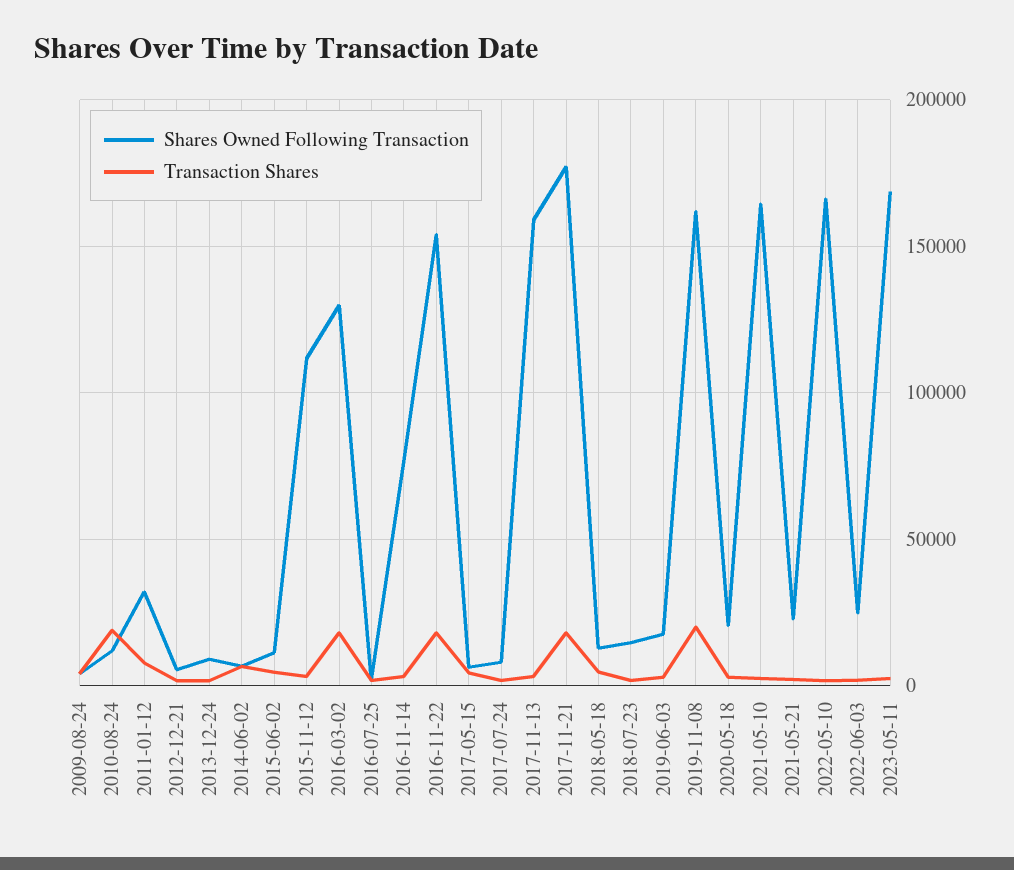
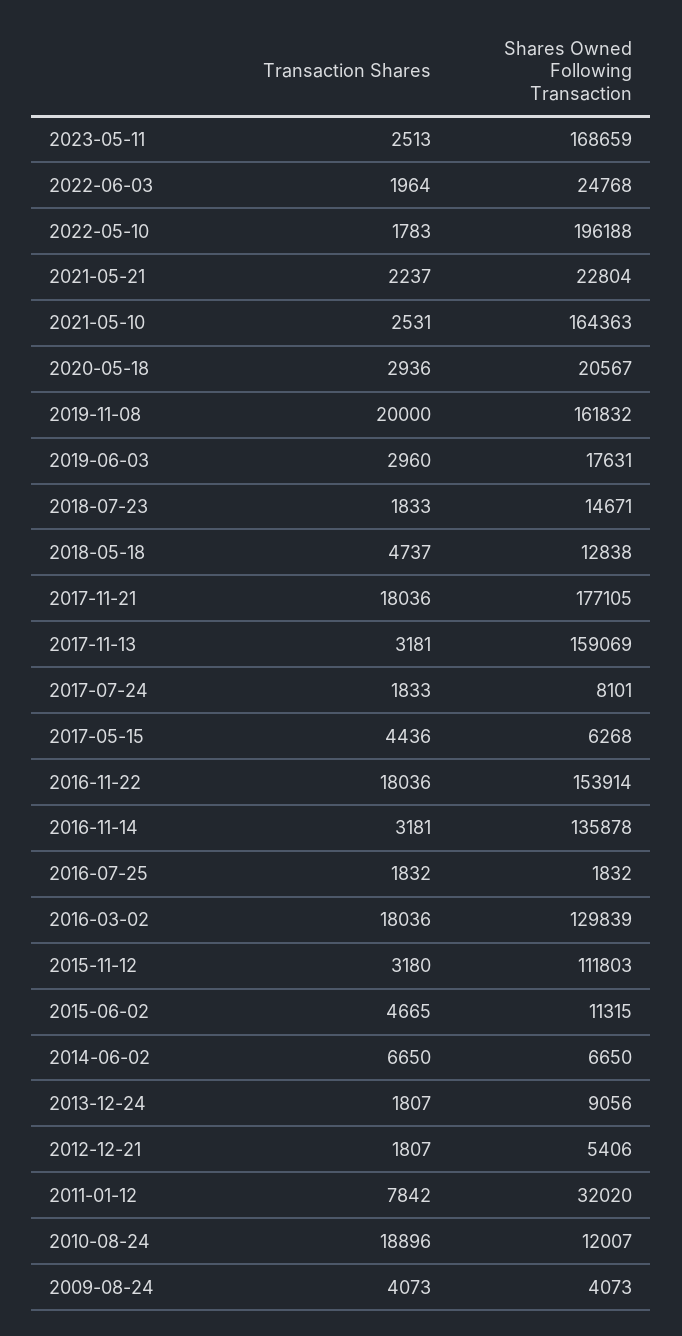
Shares Owned Following Transaction, 2016-11-14: 75000 -> 135878
Shares Owned Following Transaction, 2022-05-10: 165000 -> 196188

